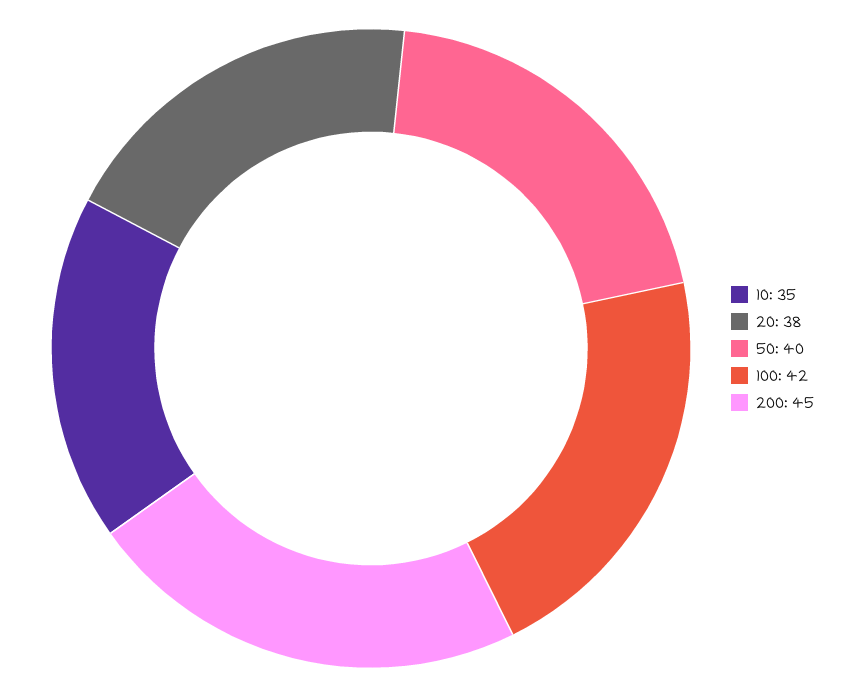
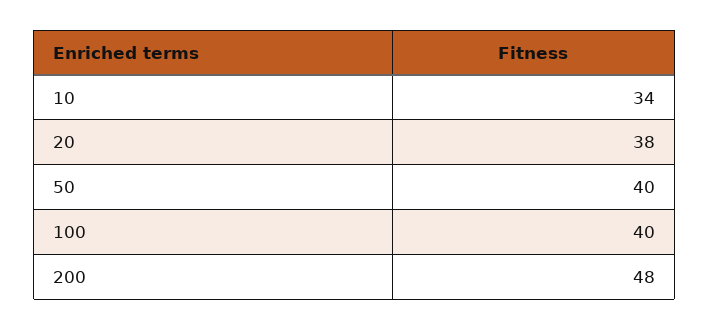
10: 35 -> 34
100: 42 -> 40
200: 45 -> 48

